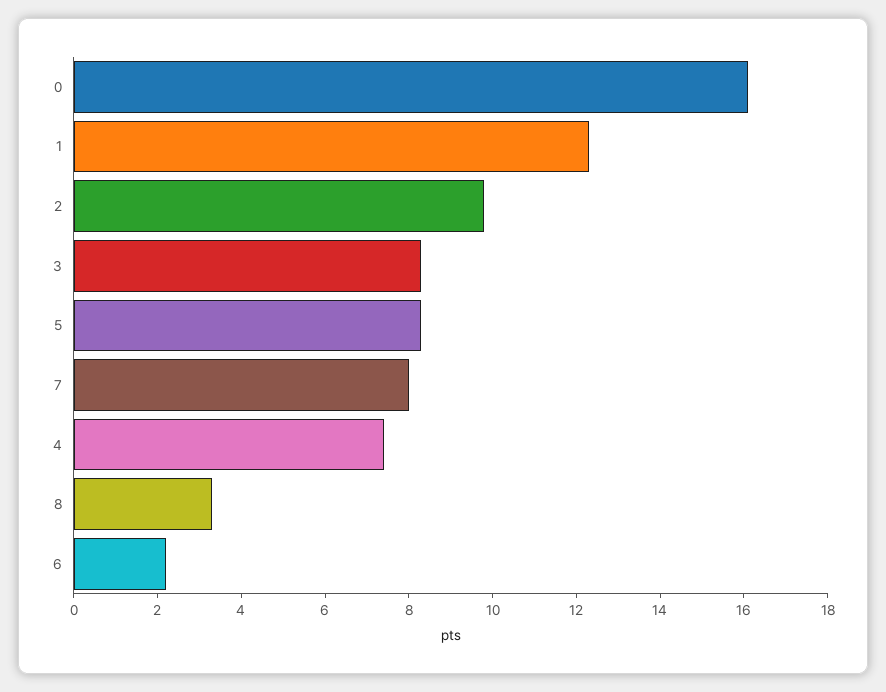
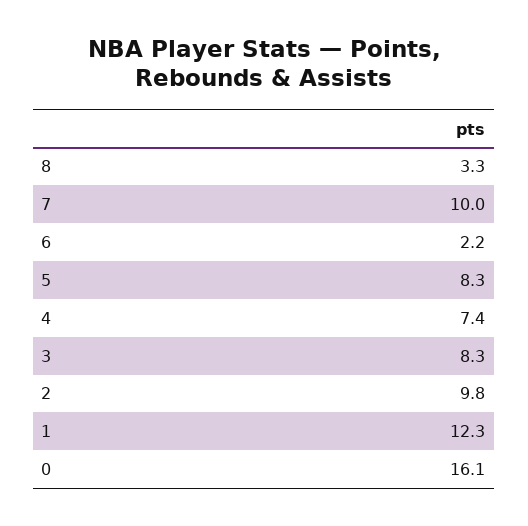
7: 8 -> 10

